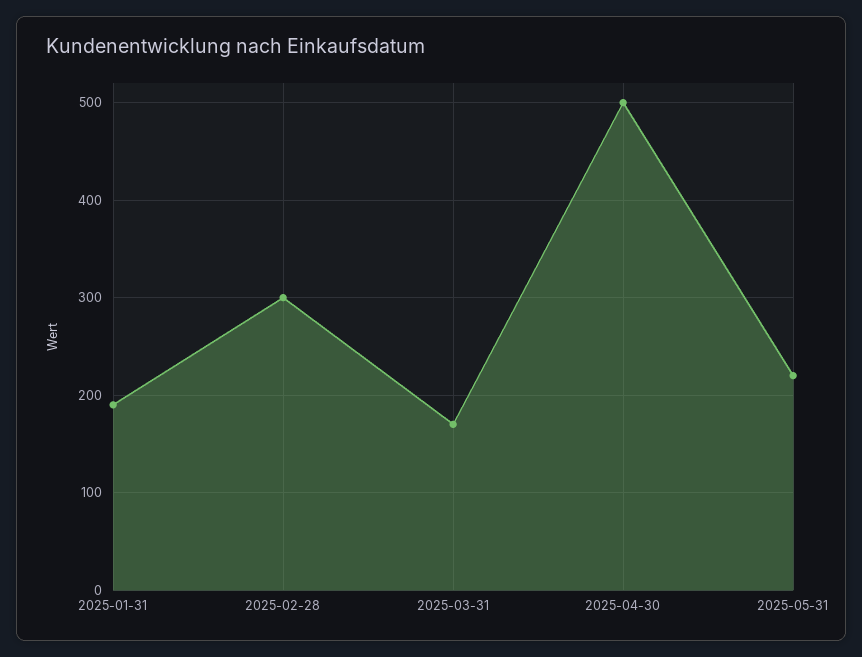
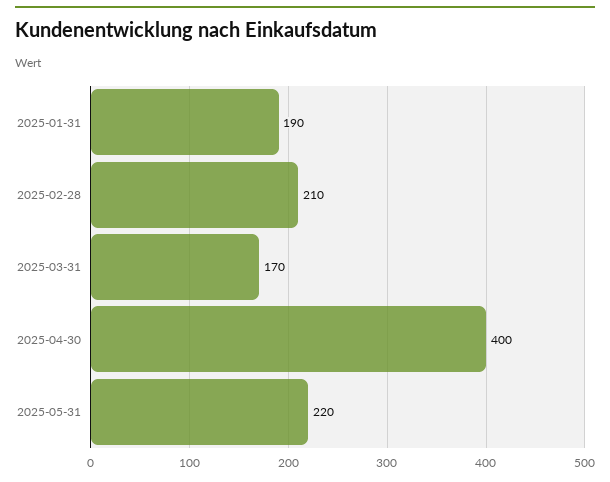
2025-02-28: 300 -> 210
2025-04-30: 500 -> 400

